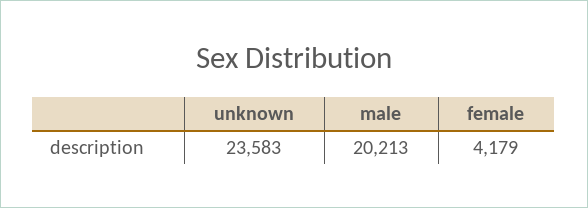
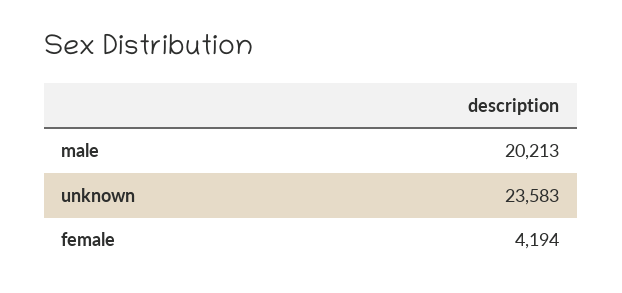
female: 4179 -> 4194

